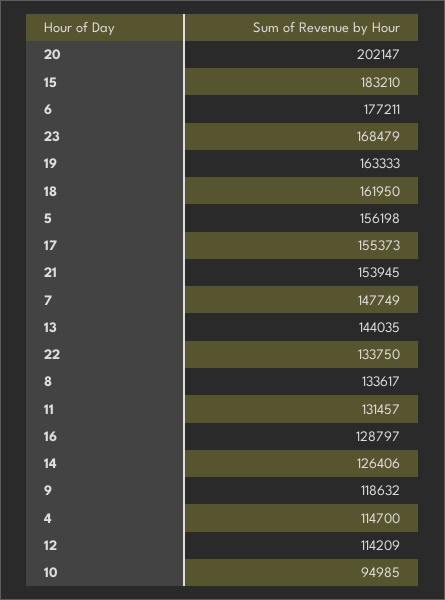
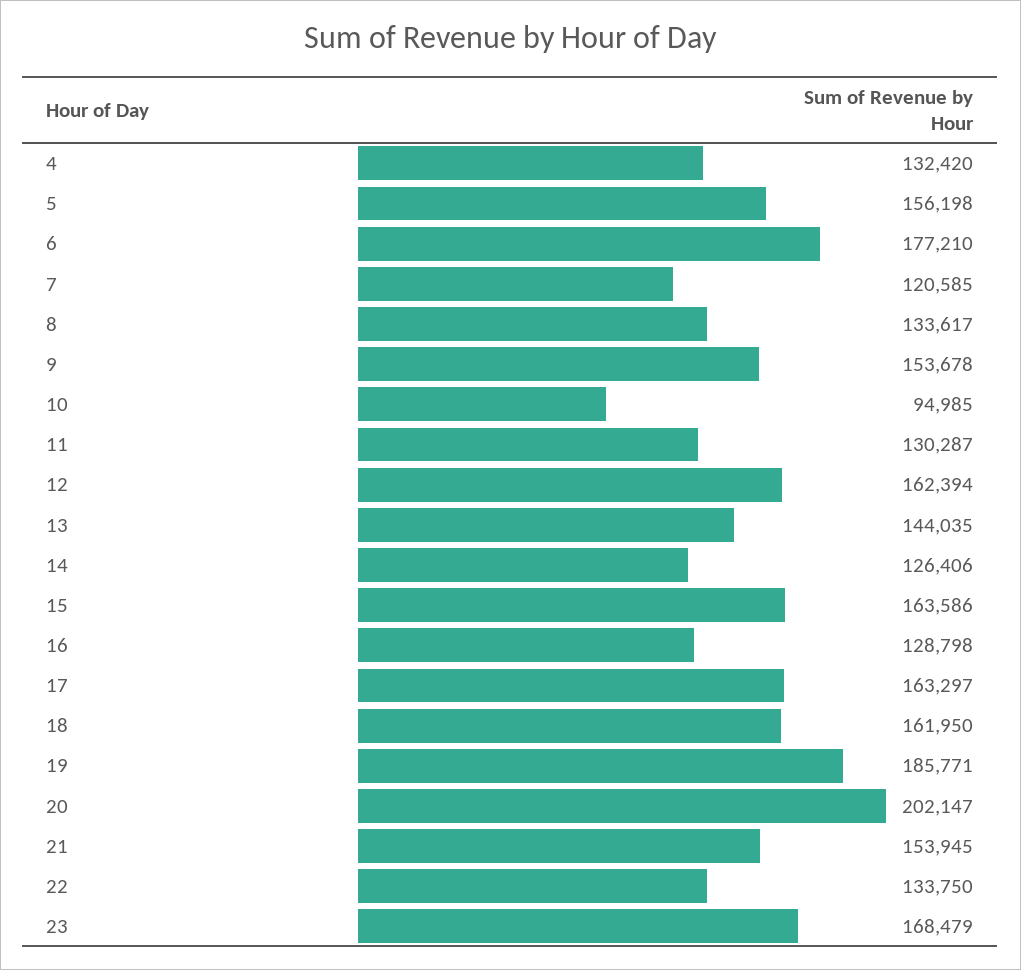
15: 183210 -> 163586
6: 177211 -> 177210
19: 163333 -> 185771
17: 155373 -> 163297
7: 147749 -> 120585
11: 131457 -> 130287
16: 128797 -> 128798
9: 118632 -> 153678
4: 114700 -> 132420
12: 114209 -> 162394

